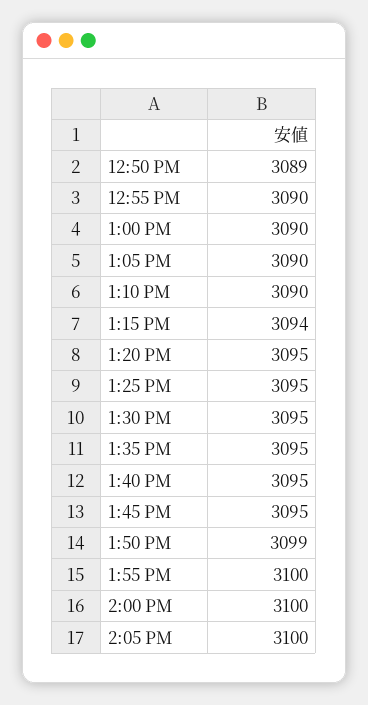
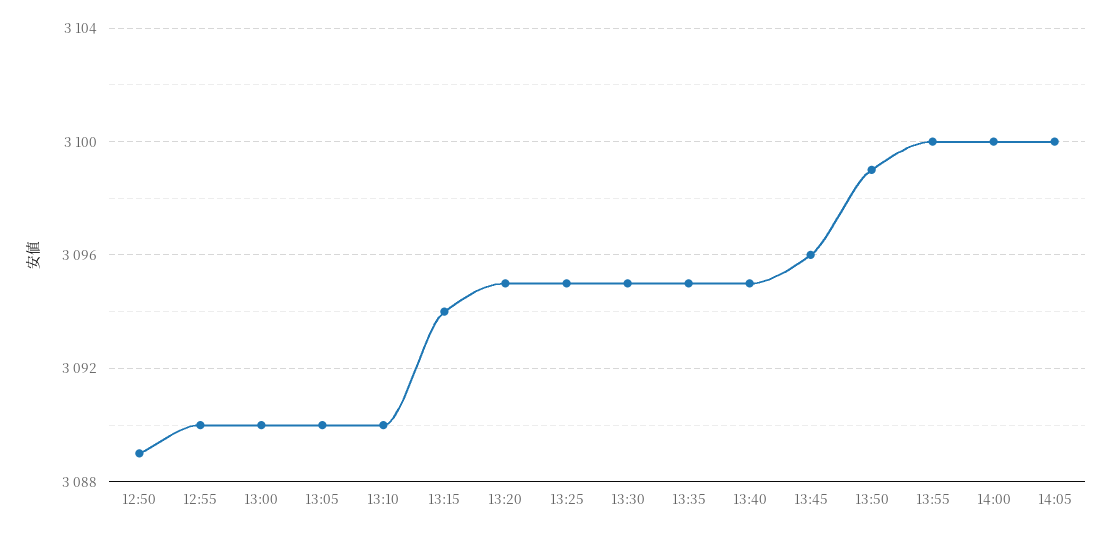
1:45 PM: 3095 -> 3096

